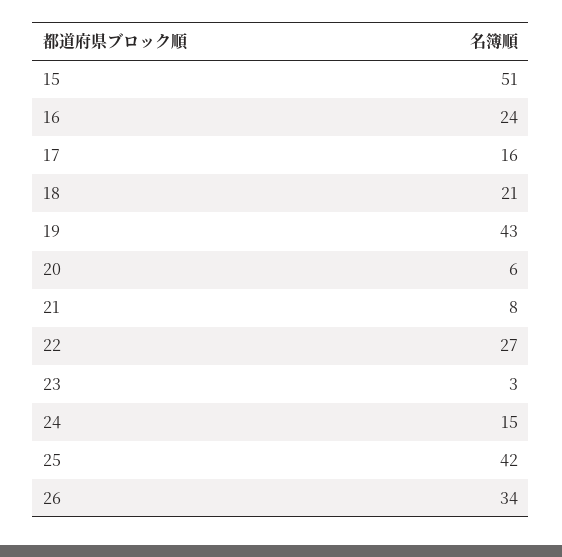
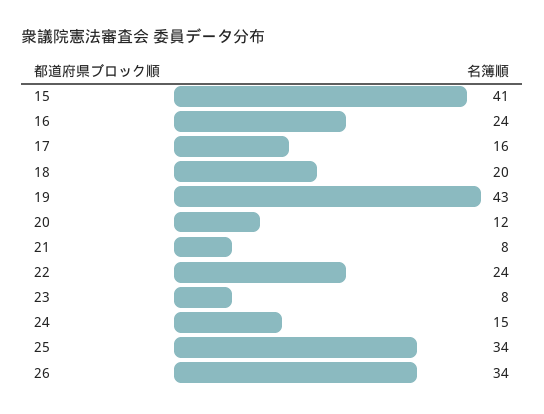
15: 51 -> 41
18: 21 -> 20
20: 6 -> 12
22: 27 -> 24
23: 3 -> 8
25: 42 -> 34

